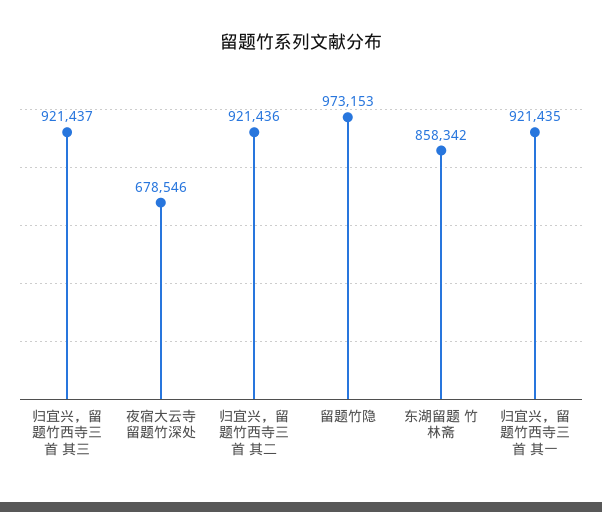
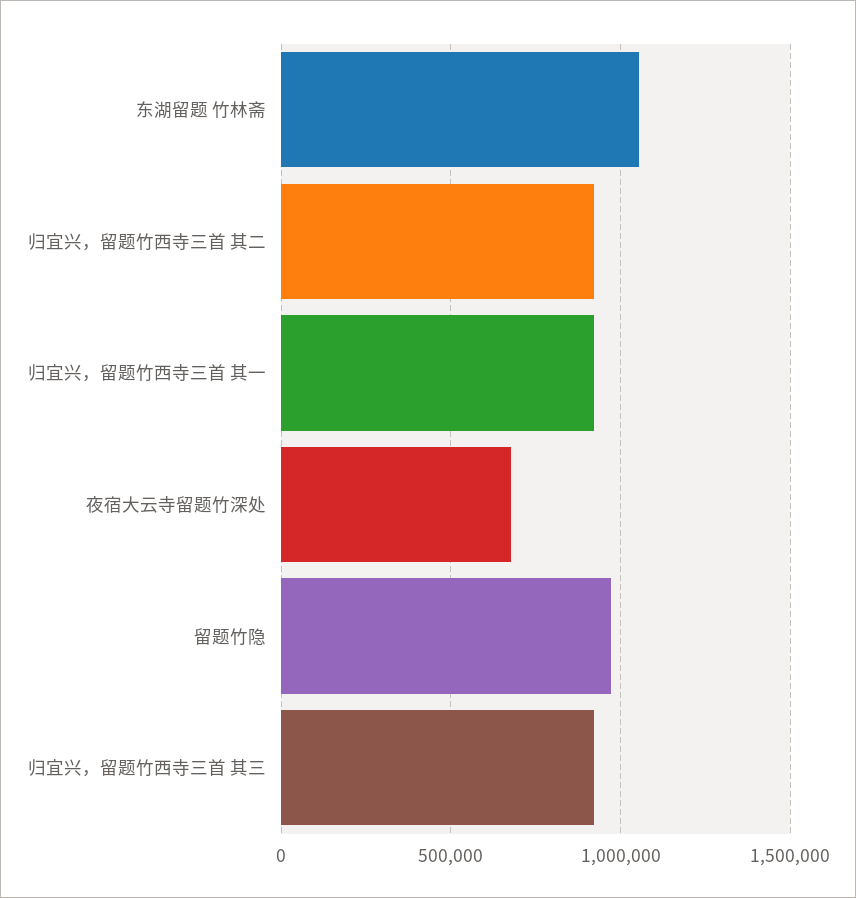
东湖留题 竹林斋: 858342 -> 1050000

